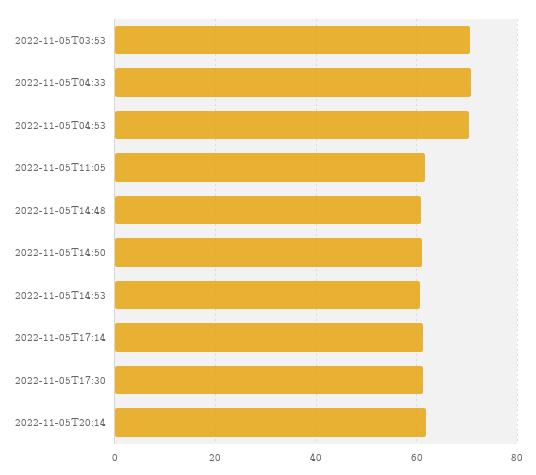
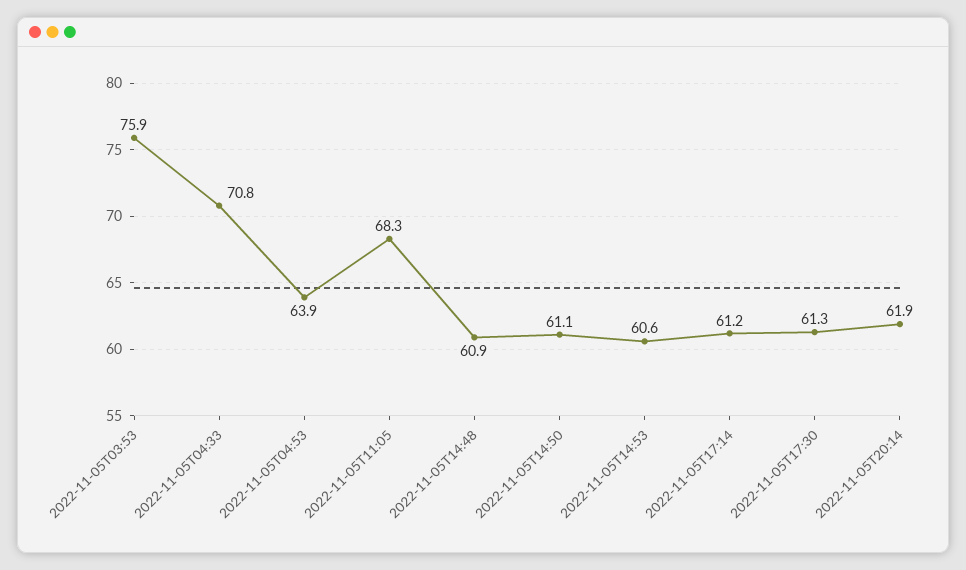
2022-11-05T03:53: 70 -> 75.9
2022-11-05T04:53: 70 -> 63.9
2022-11-05T11:05: 62 -> 68.3

